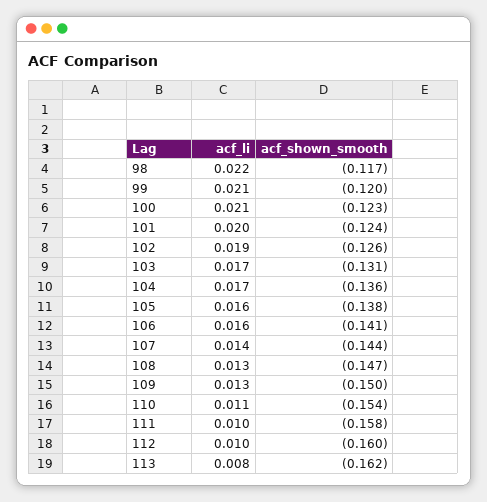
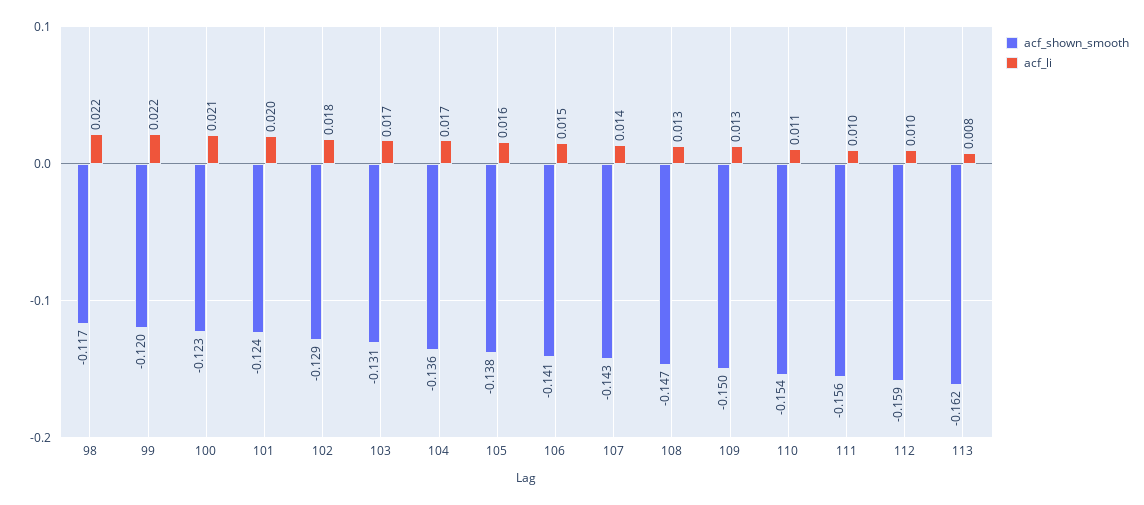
acf_li, 99: 0.021 -> 0.022
acf_li, 102: 0.019 -> 0.018
acf_shown_smooth, 102: -0.126 -> -0.129
acf_li, 106: 0.016 -> 0.015
acf_shown_smooth, 107: -0.144 -> -0.143
acf_shown_smooth, 111: -0.158 -> -0.156
acf_shown_smooth, 112: -0.16 -> -0.159

